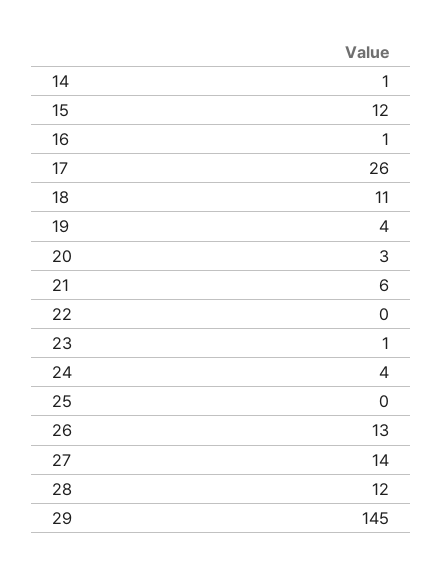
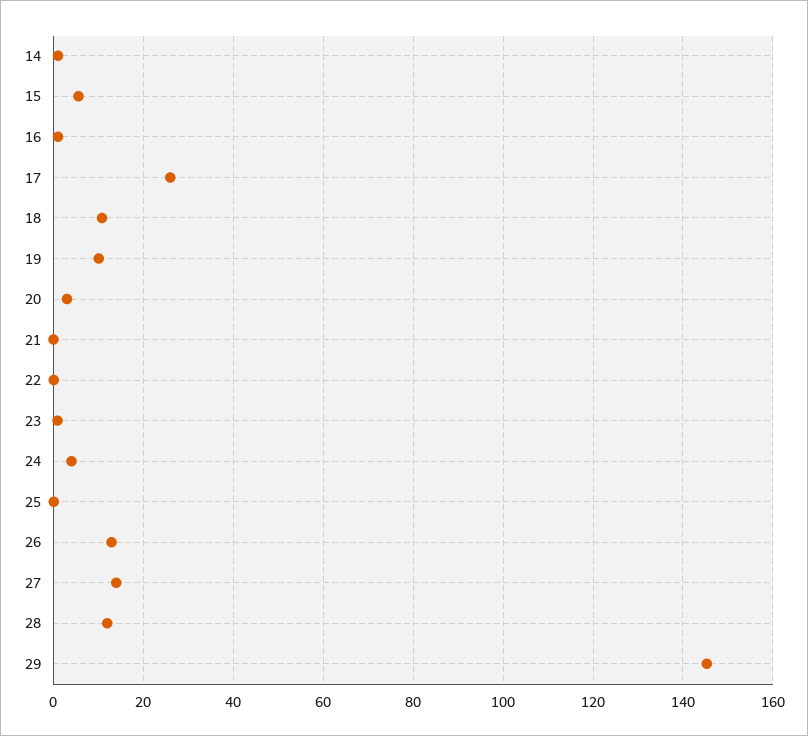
15: 12 -> 6
19: 4 -> 10
21: 6 -> 0

